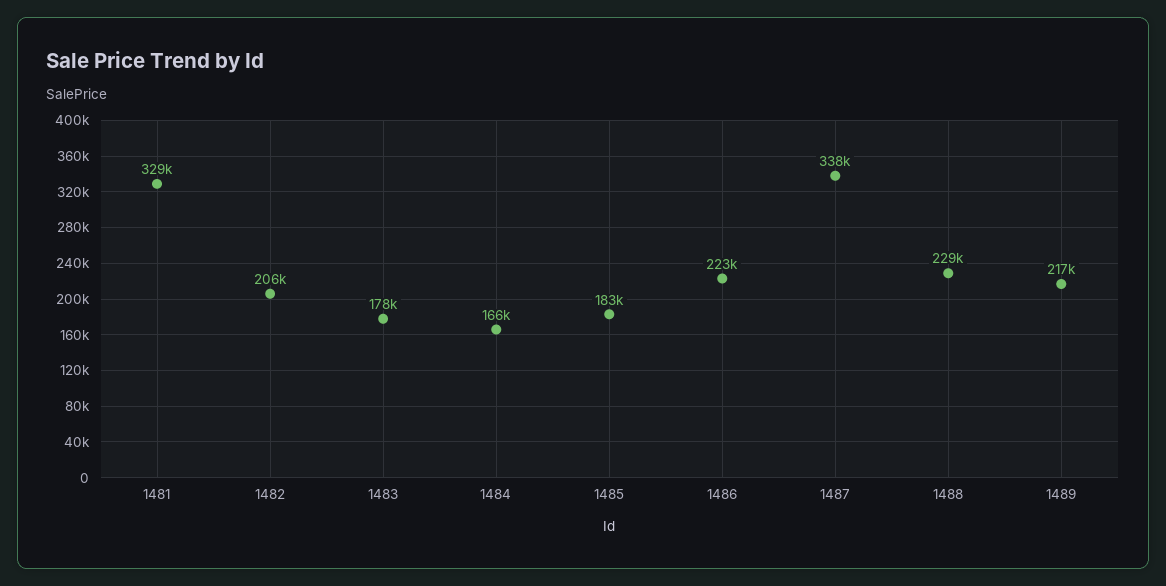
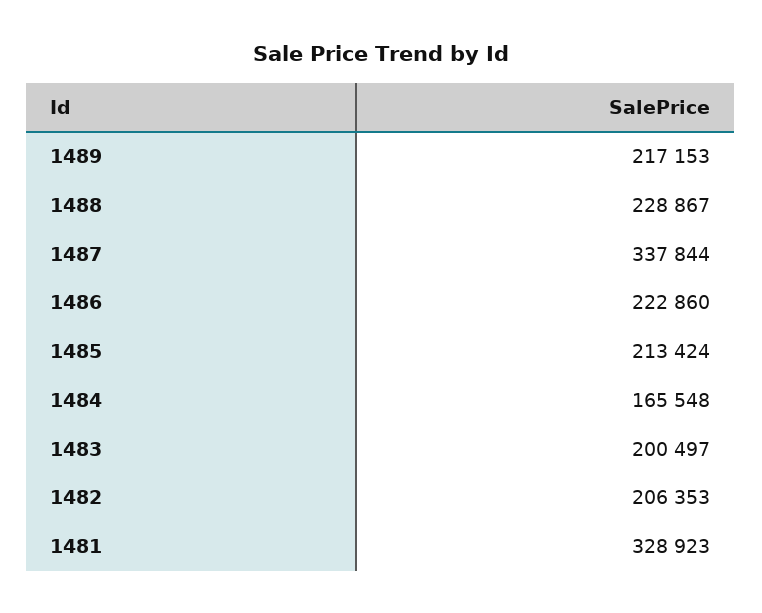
1483: 178000 -> 200497
1485: 183000 -> 213424

